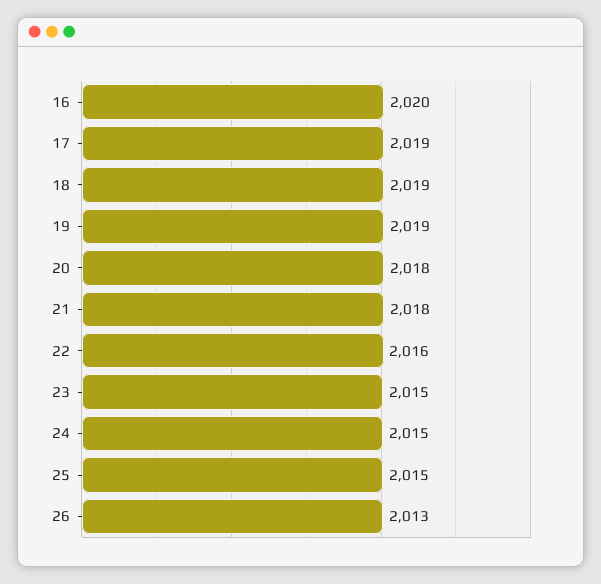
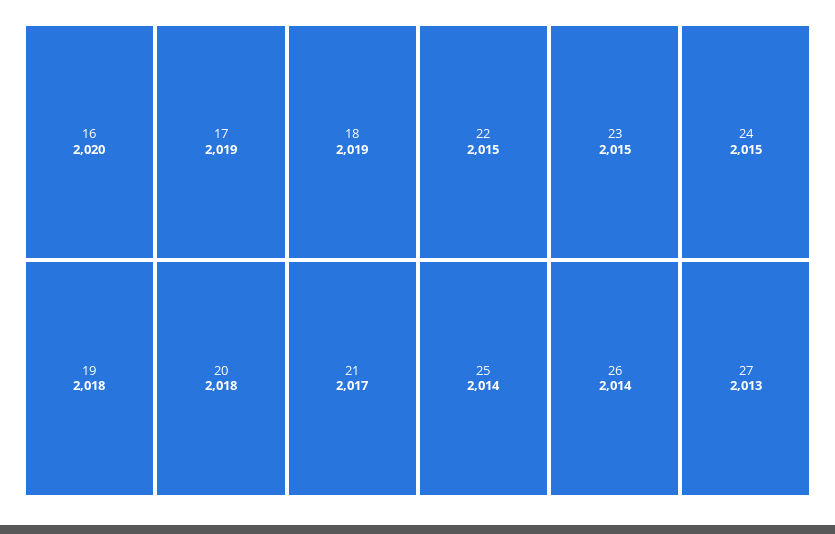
19: 2019 -> 2018
21: 2018 -> 2017
22: 2016 -> 2015
25: 2015 -> 2014
26: 2013 -> 2014
27: none -> 2013

